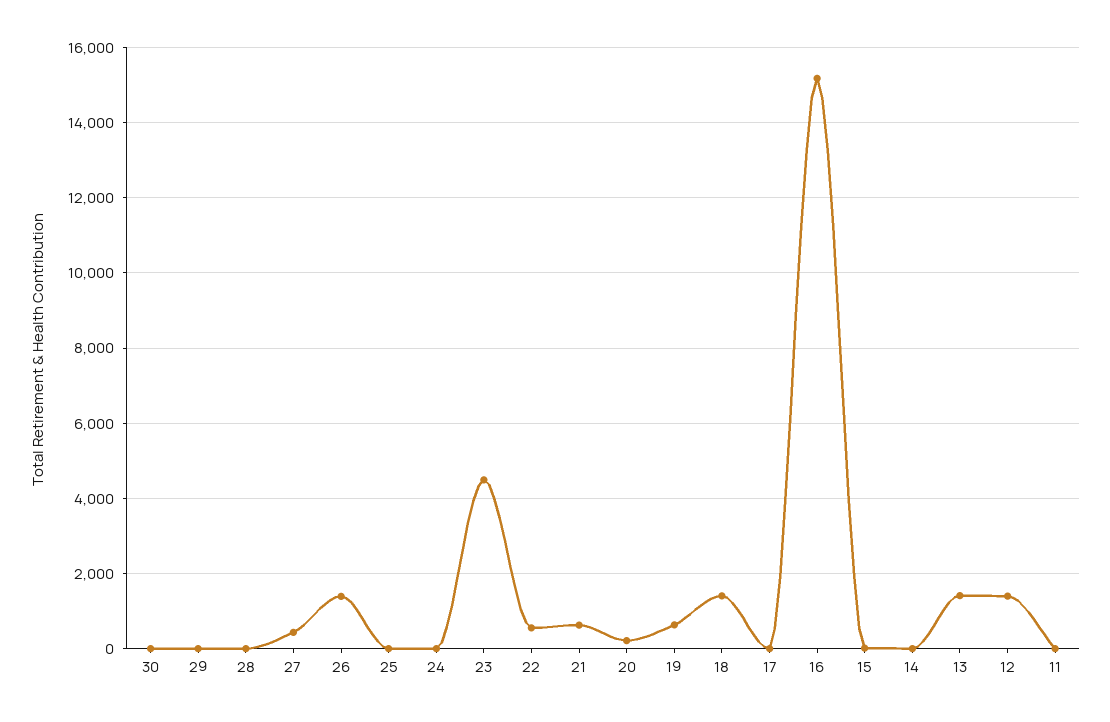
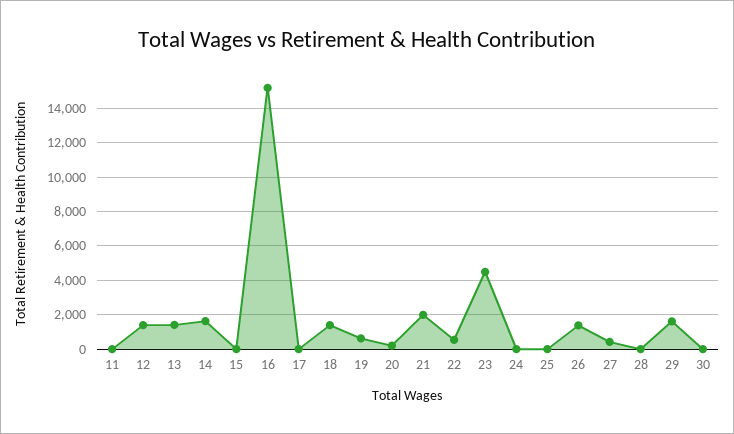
29: 0 -> 1500
21: 600 -> 2000
14: 0 -> 1500

